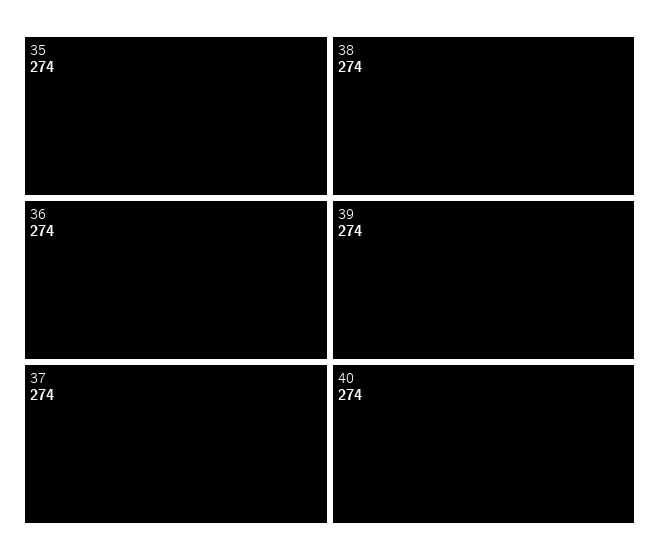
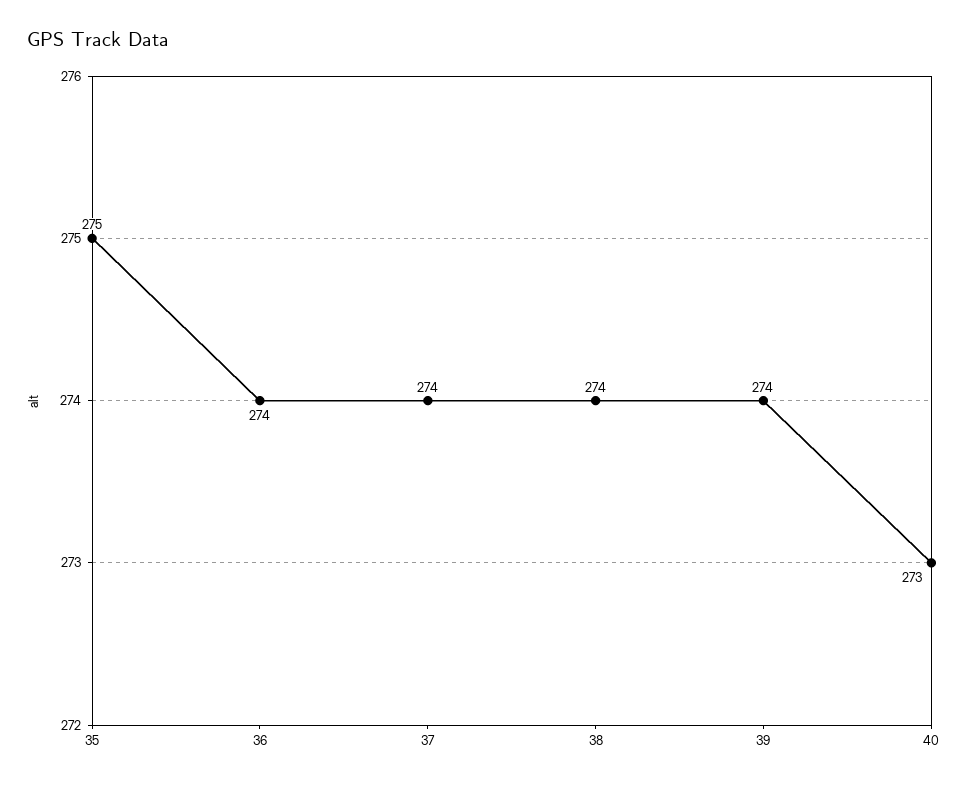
35: 274 -> 275
40: 274 -> 273

